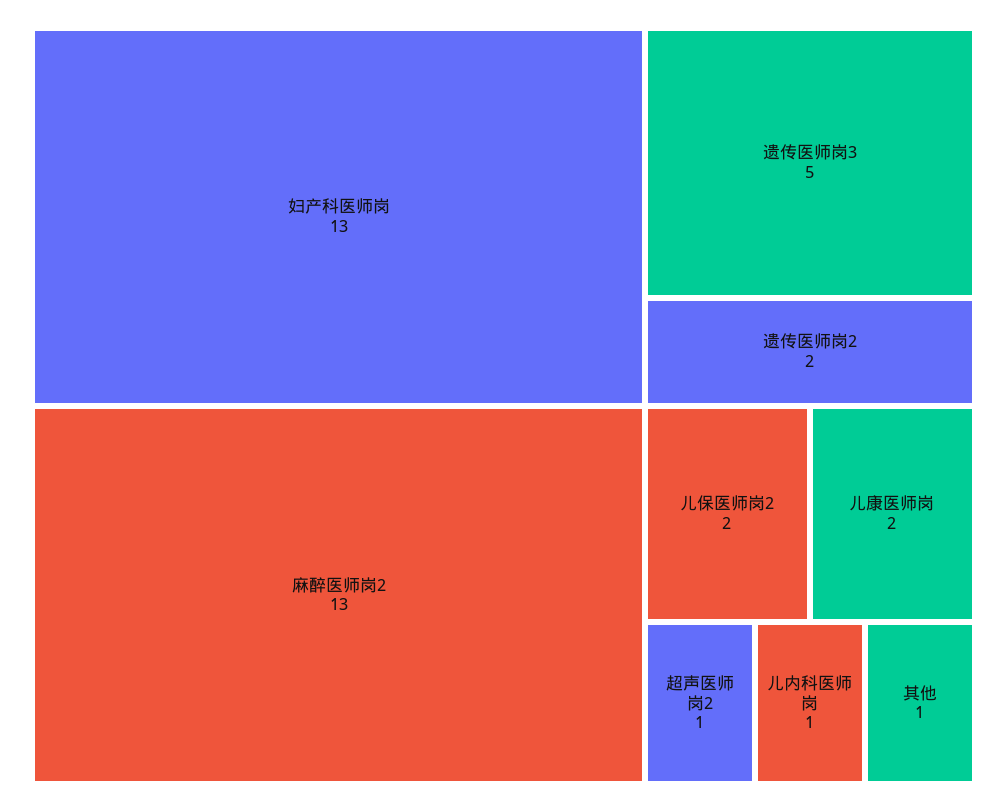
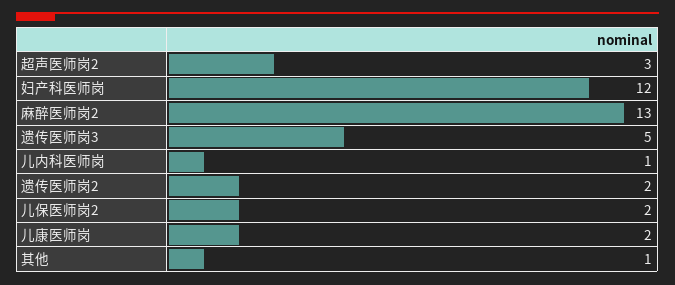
妇产科医师岗: 13 -> 12
超声医师岗2: 1 -> 3

